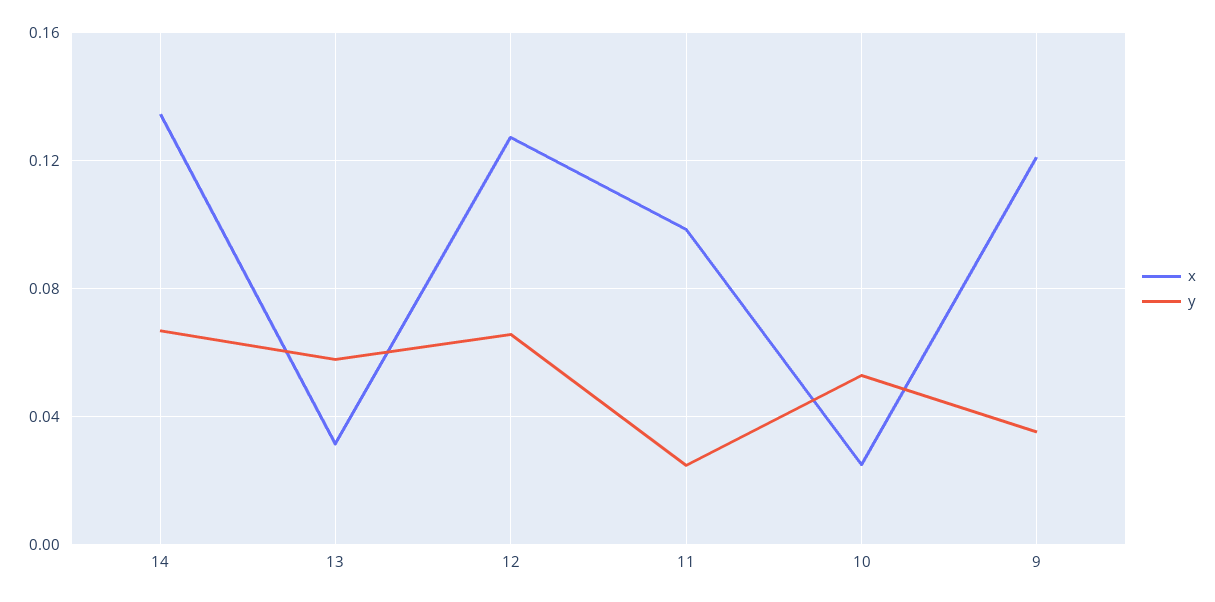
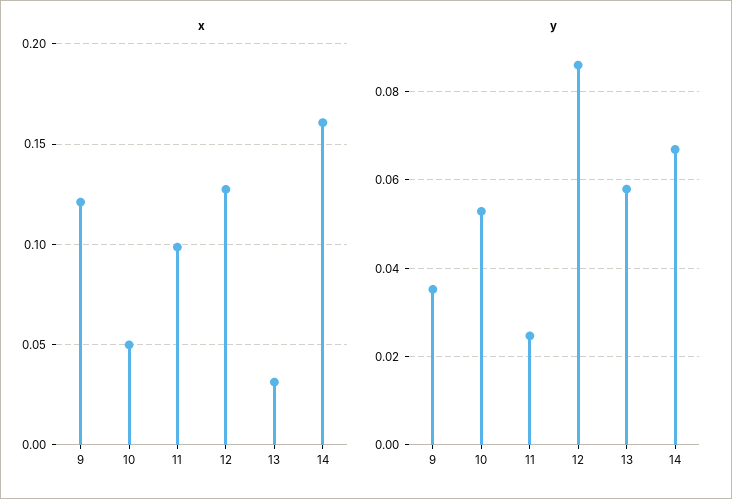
x, 14: 0.135 -> 0.16
y, 12: 0.065 -> 0.086
x, 10: 0.025 -> 0.05

